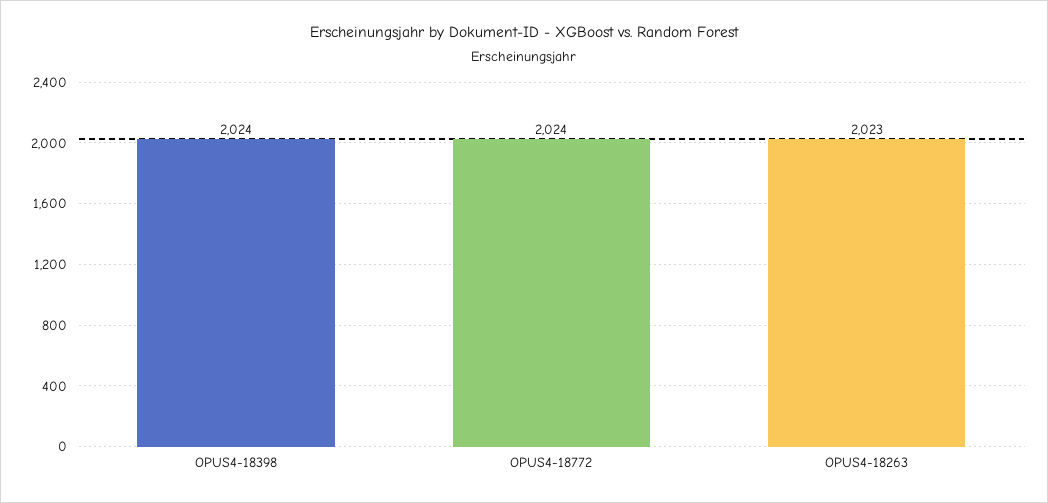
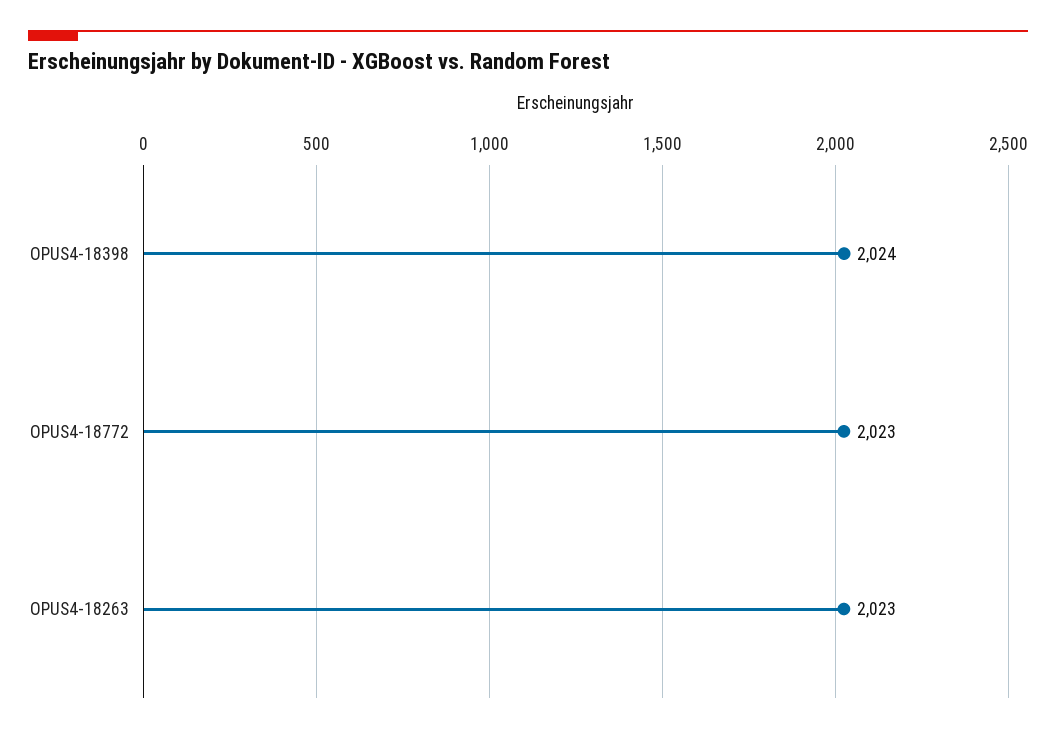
OPUS4-18772: 2024 -> 2023

